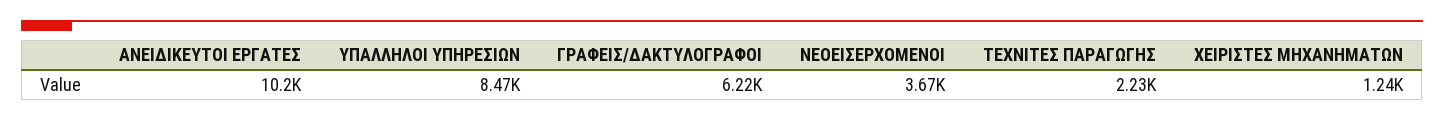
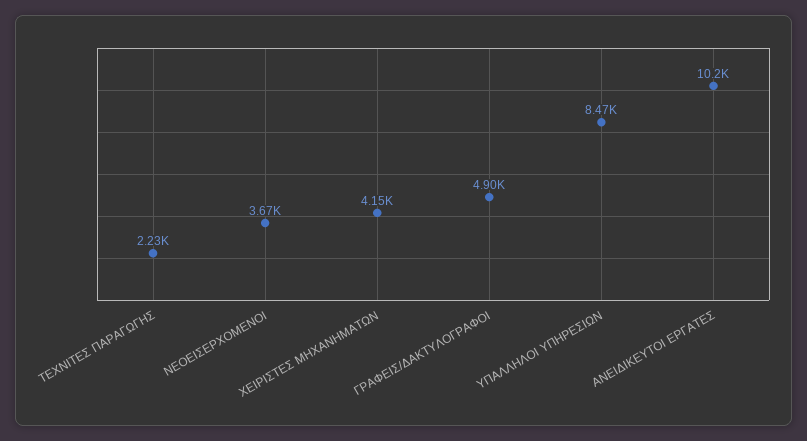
ΓΡΑΦΕΙΣ/ΔΑΚΤΥΛΟΓΡΑΦΟΙ: 6220 -> 4900
ΧΕΙΡΙΣΤΕΣ ΜΗΧΑΝΗΜΑΤΩΝ: 1240 -> 4150

